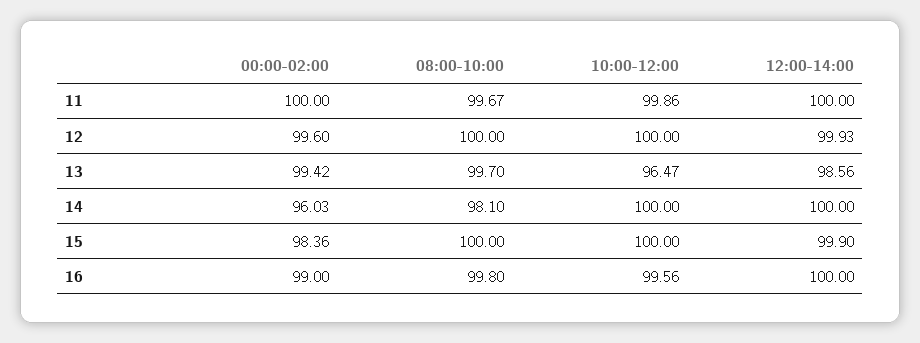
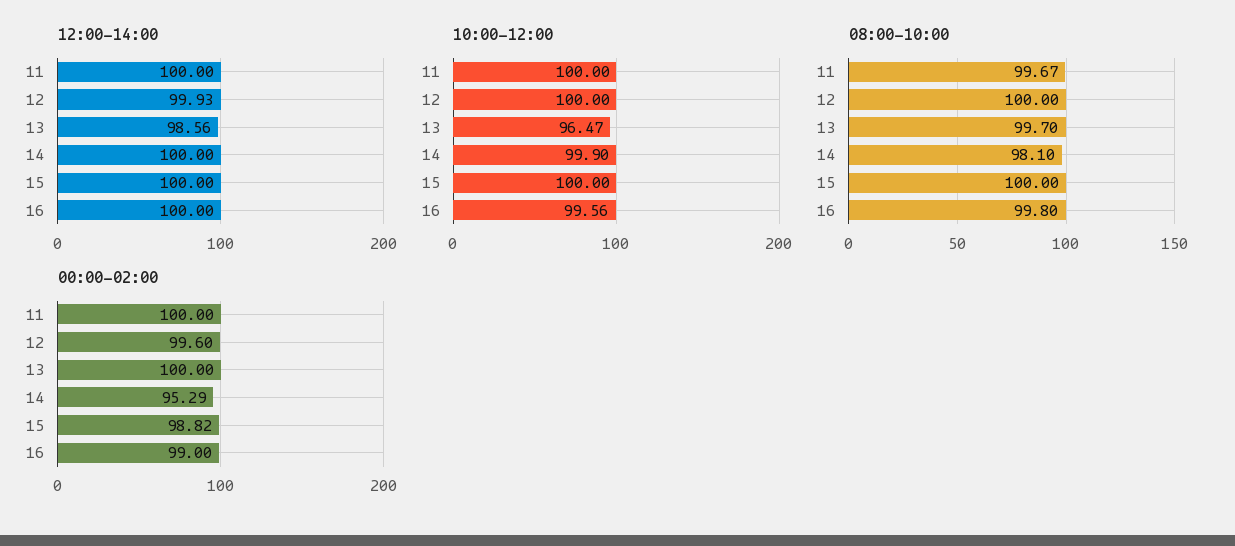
10:00-12:00, 11: 99.86 -> 100
00:00-02:00, 13: 99.42 -> 100
00:00-02:00, 14: 96.03 -> 95.29
10:00-12:00, 14: 100 -> 99.9
00:00-02:00, 15: 98.36 -> 98.82
12:00-14:00, 15: 99.9 -> 100

